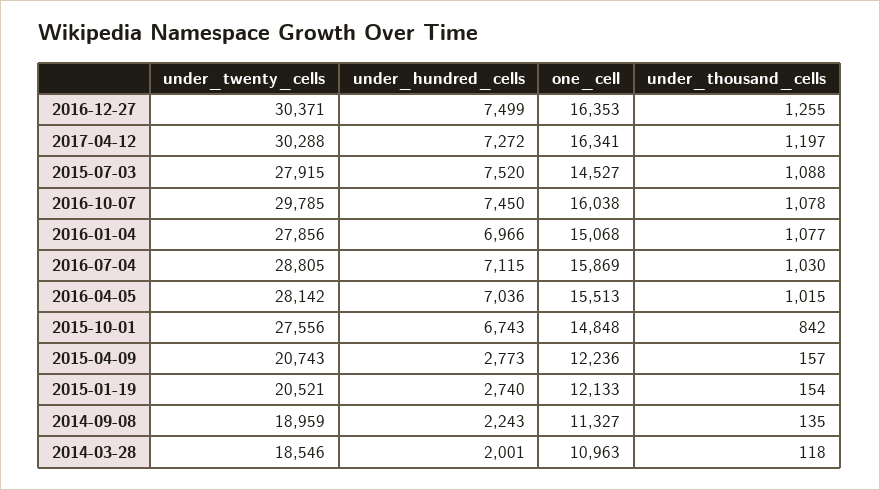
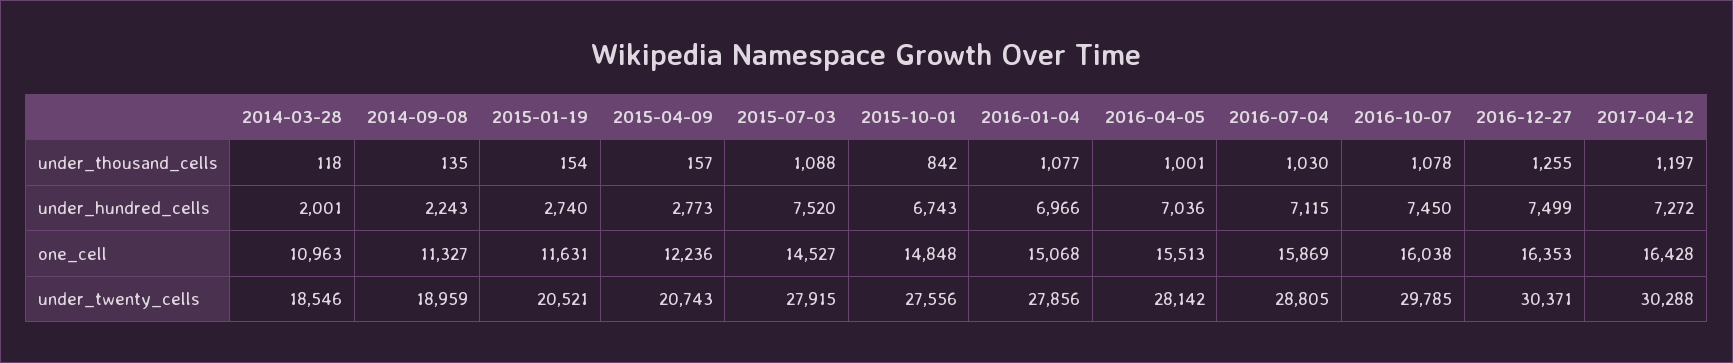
one_cell, 2017-04-12: 16341 -> 16428
under_thousand_cells, 2016-04-05: 1015 -> 1001
one_cell, 2015-01-19: 12133 -> 11631

